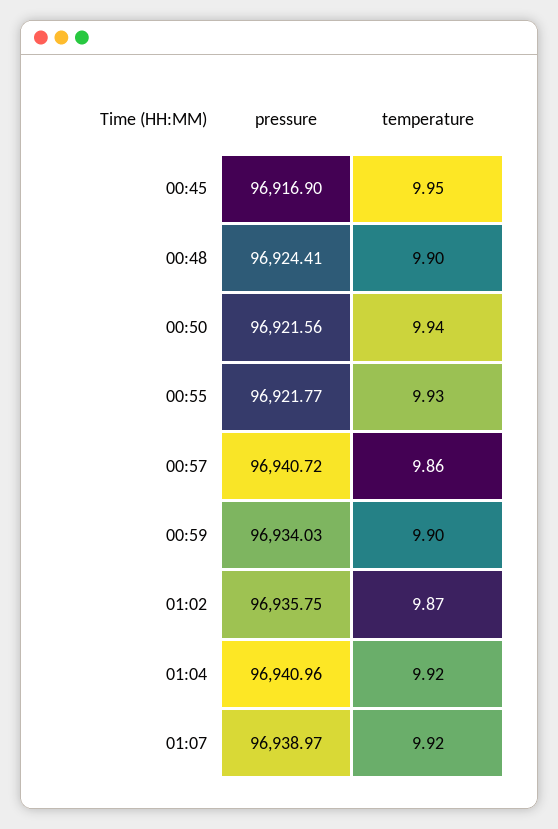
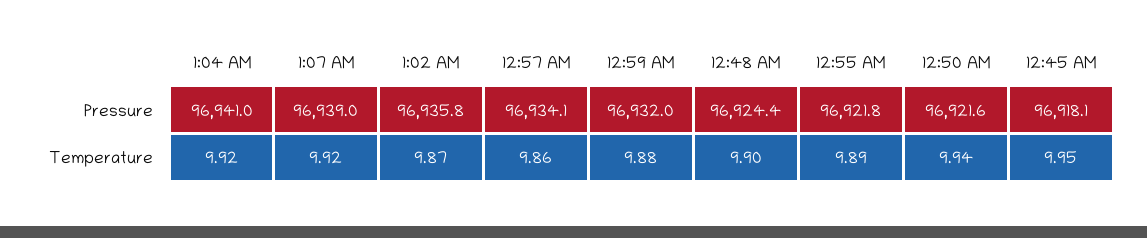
pressure, 00:45: 96916.9 -> 96918.1
temperature, 00:55: 9.93 -> 9.89
pressure, 00:57: 96940.72 -> 96934.1
pressure, 00:59: 96934.03 -> 96932
temperature, 00:59: 9.9 -> 9.88

